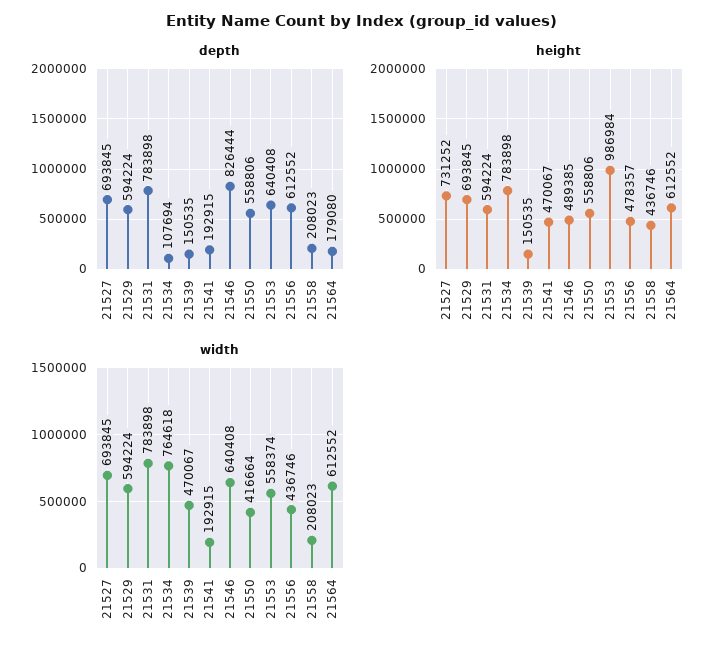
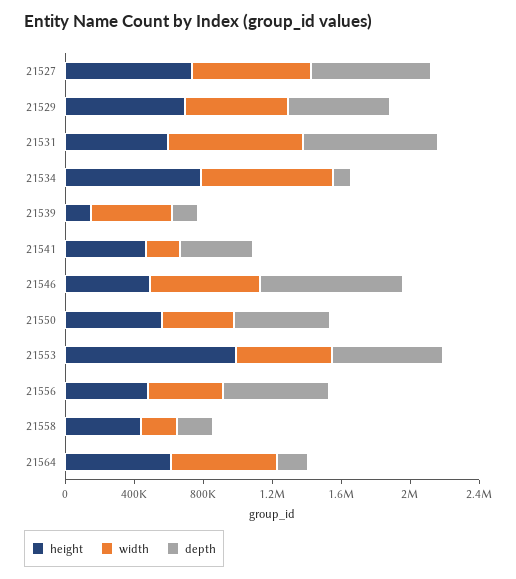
depth, 21541: 192915 -> 400000

